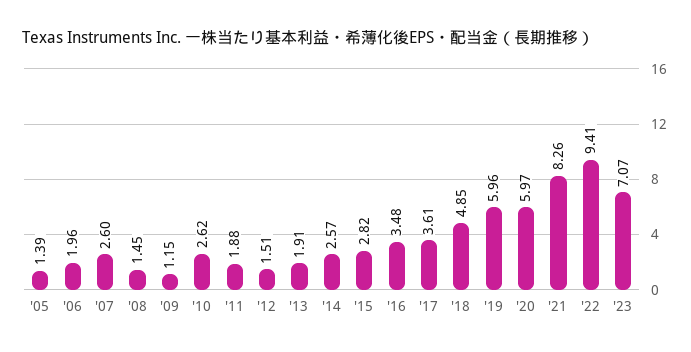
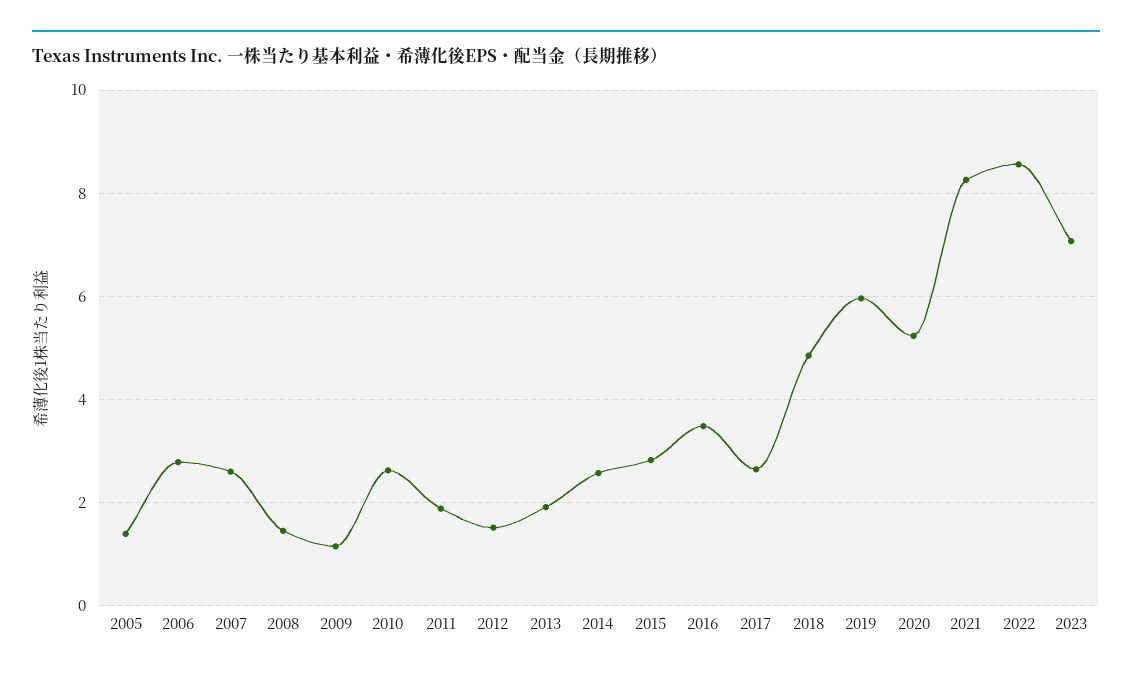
'06: 1.96 -> 2.8
'17: 3.61 -> 2.6
'20: 5.97 -> 5.2
'22: 9.41 -> 8.6

